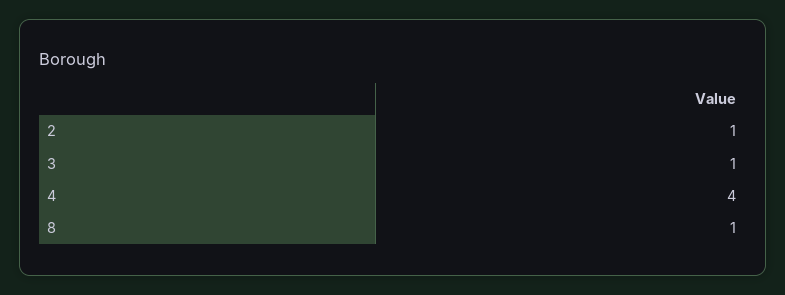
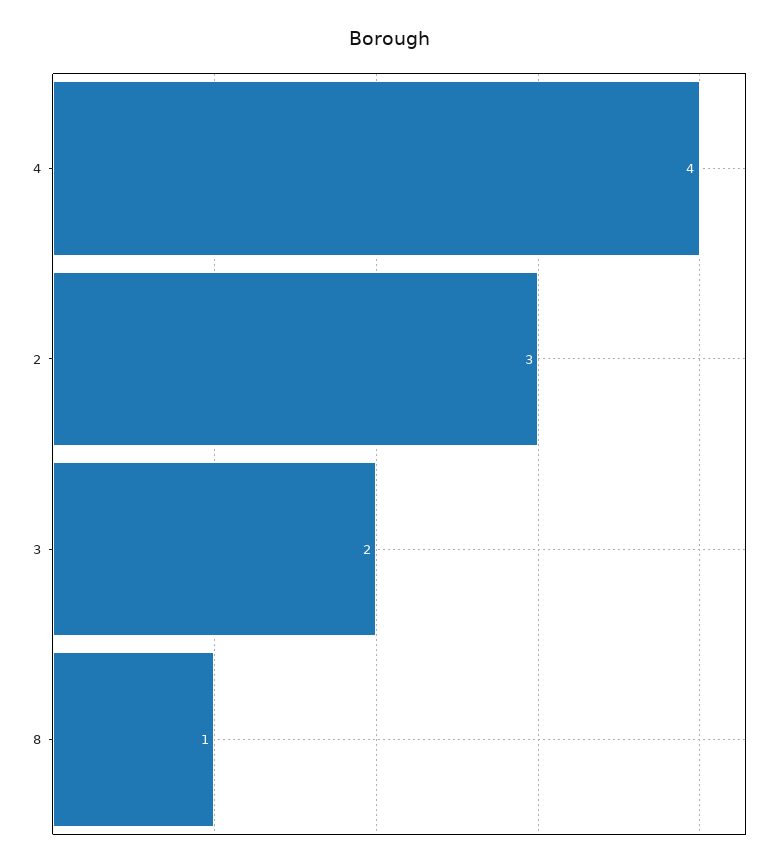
2: 1 -> 3
3: 1 -> 2

